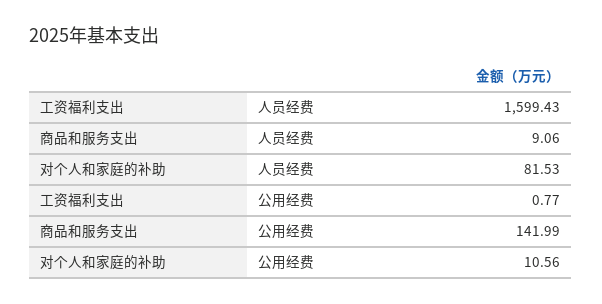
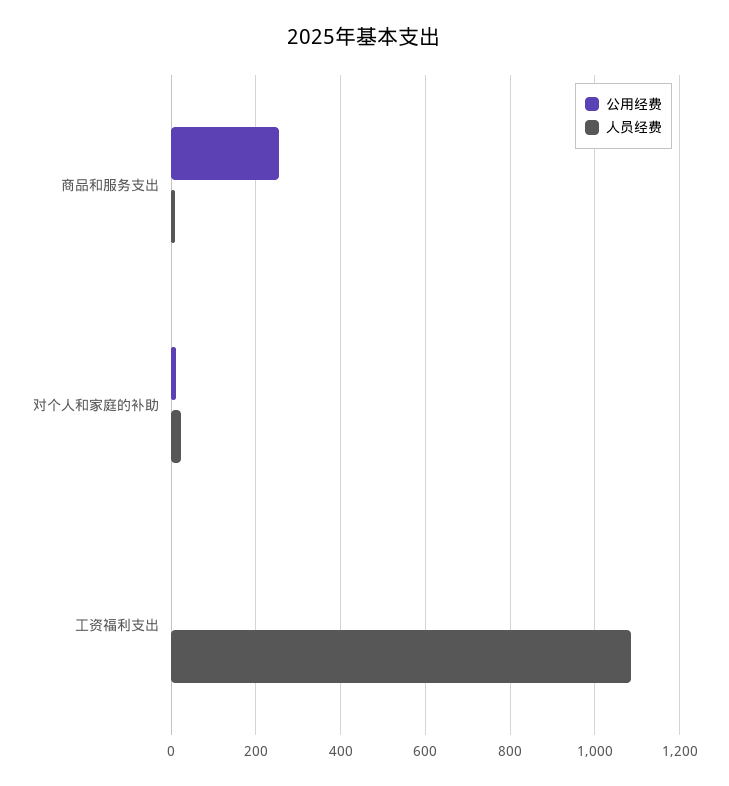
人员经费, 工资福利支出: 1599.43 -> 1080
人员经费, 对个人和家庭的补助: 81.53 -> 20
公用经费, 商品和服务支出: 141.99 -> 260

